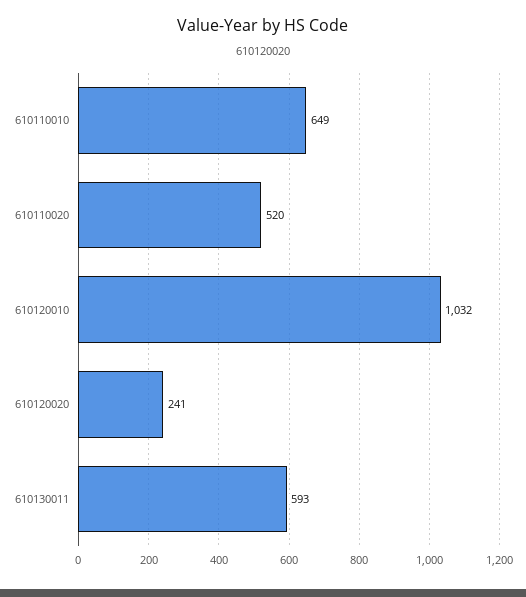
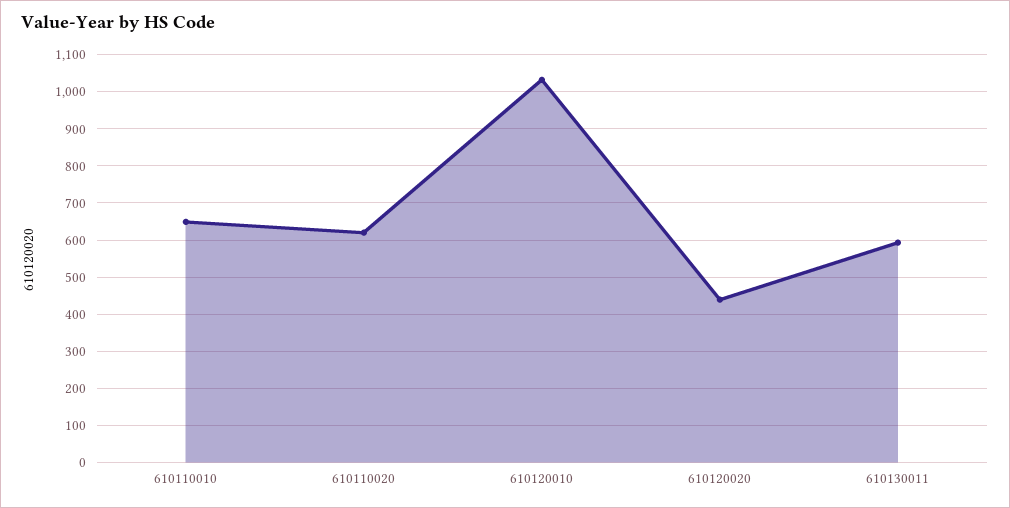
610110020: 520 -> 620
610120020: 241 -> 440

